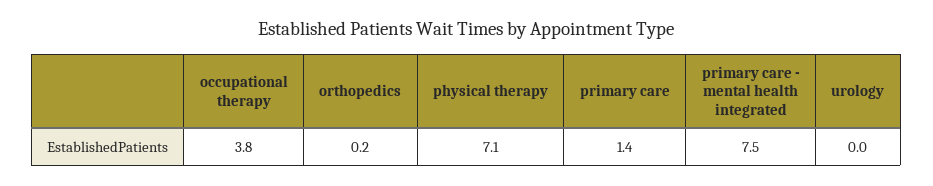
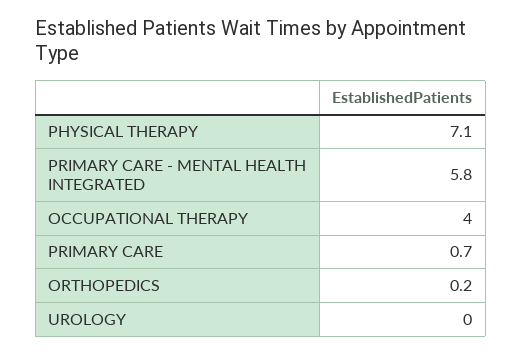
occupational therapy: 3.8 -> 4
primary care: 1.4 -> 0.7
primary care - mental health integrated: 7.5 -> 5.8

